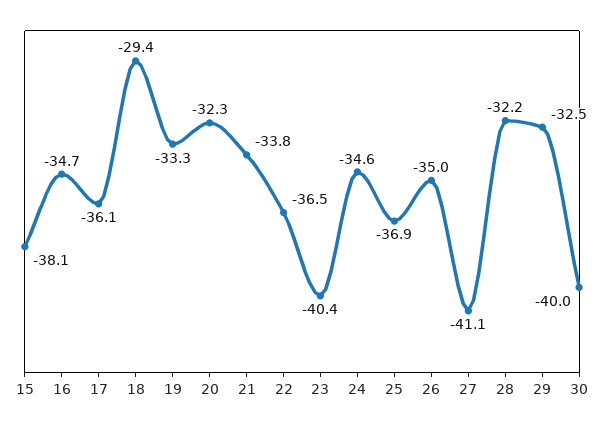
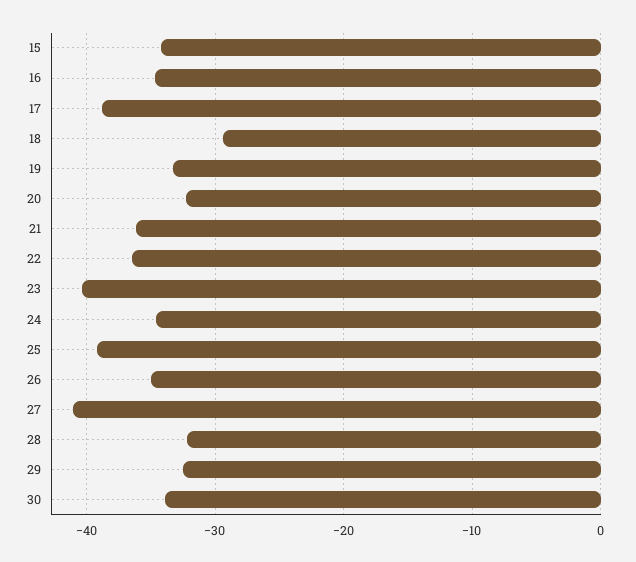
15: -38.1 -> -34
17: -36.1 -> -39
21: -33.8 -> -36
25: -36.9 -> -39
30: -40 -> -34

